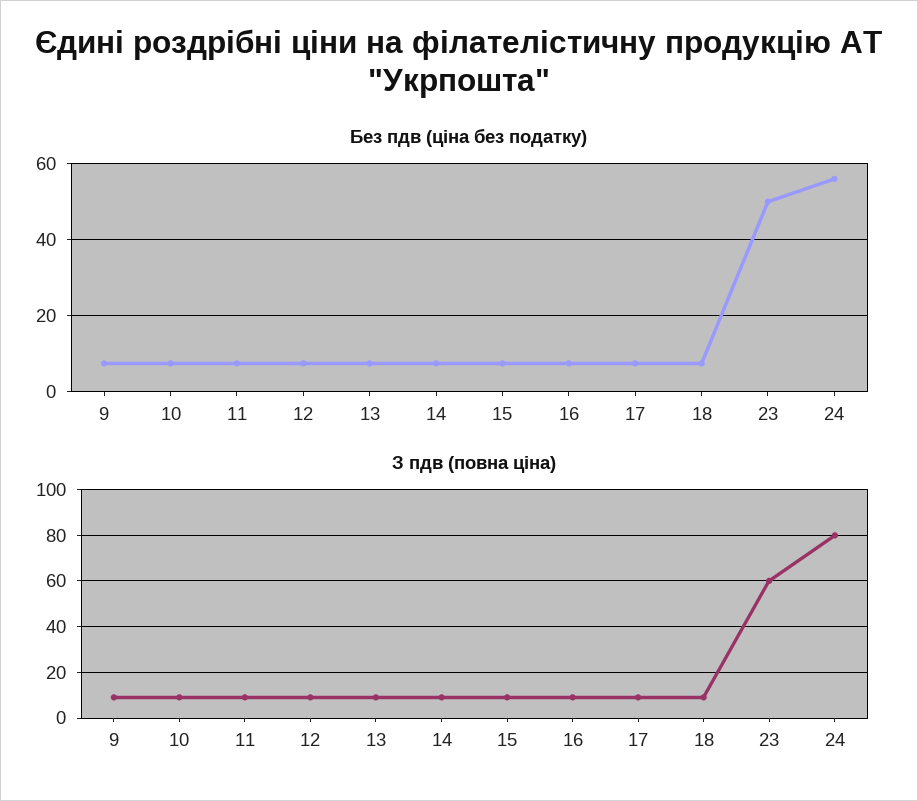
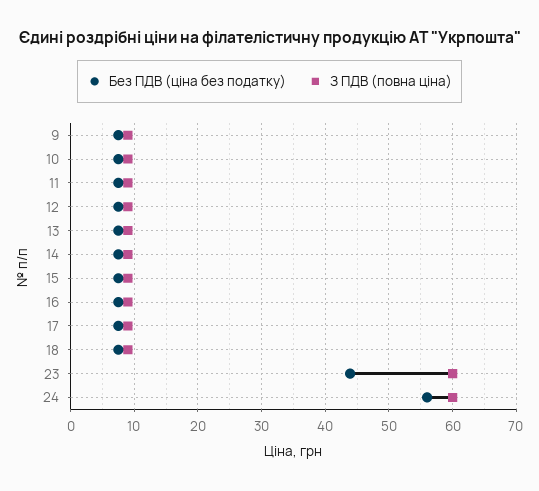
Без пдв (ціна без податку), 23: 50 -> 44
З пдв (повна ціна), 24: 80 -> 60

